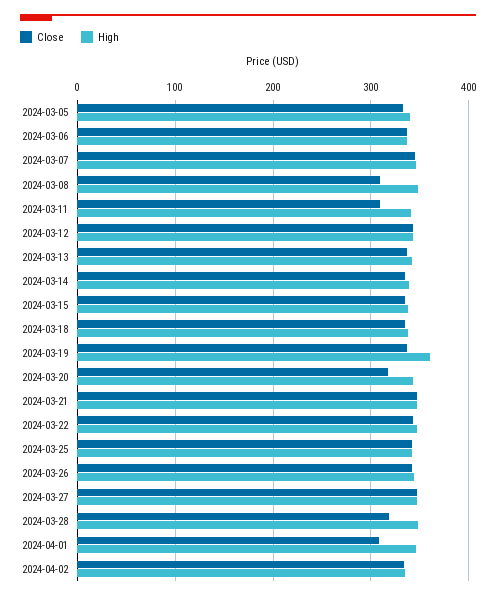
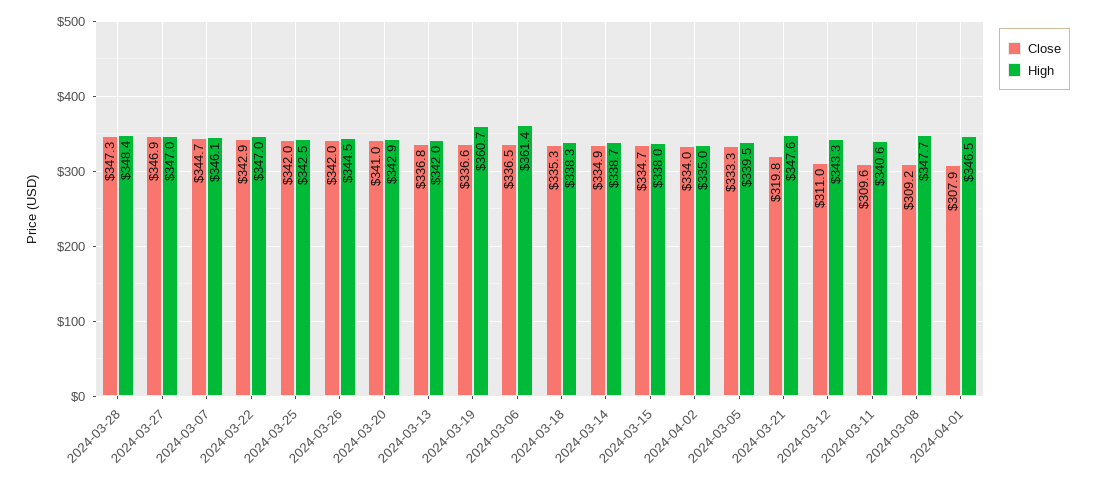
High, 2024-03-06: 340 -> 361.4
Close, 2024-03-12: 340 -> 311
Close, 2024-03-20: 320 -> 341
Close, 2024-03-21: 350 -> 319.8
Close, 2024-03-28: 320 -> 347.3

